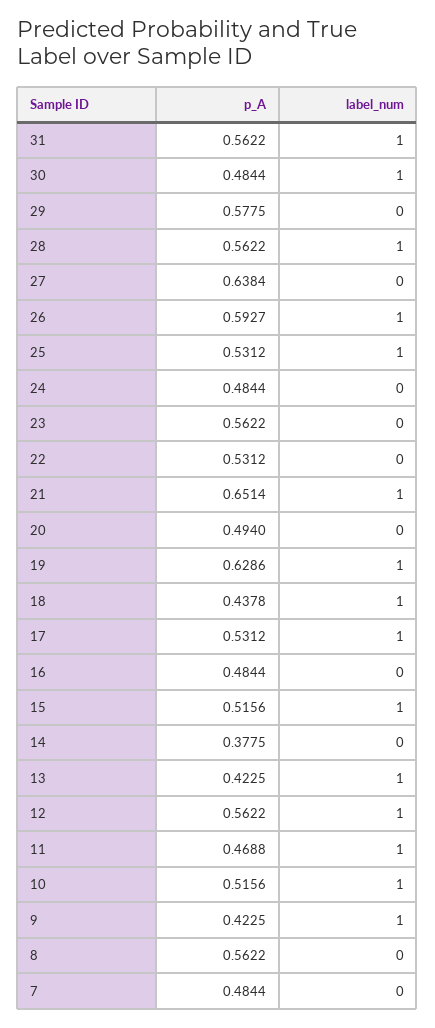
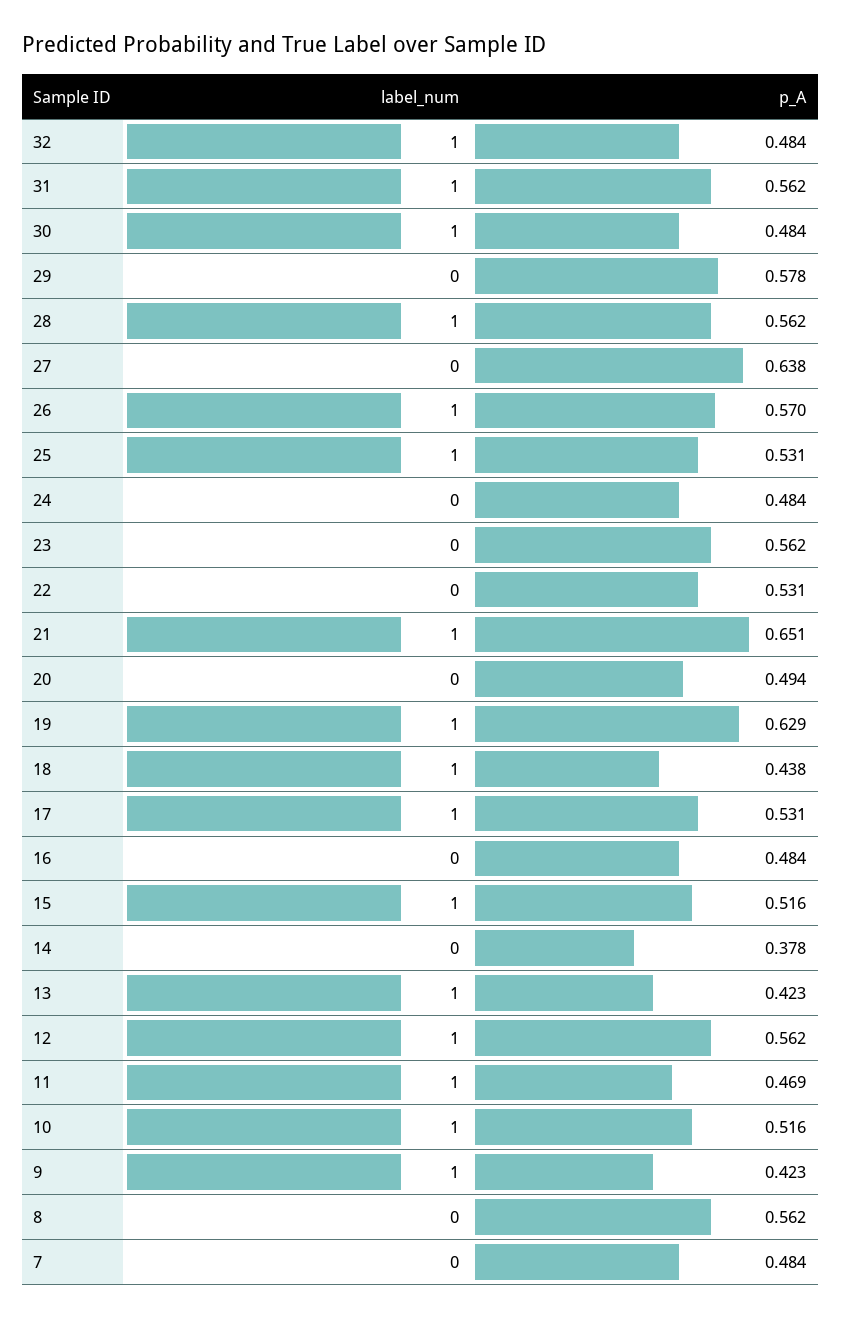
p_A, 26: 0.5927 -> 0.57
label_num, 32: none -> 1
p_A, 32: none -> 0.484

